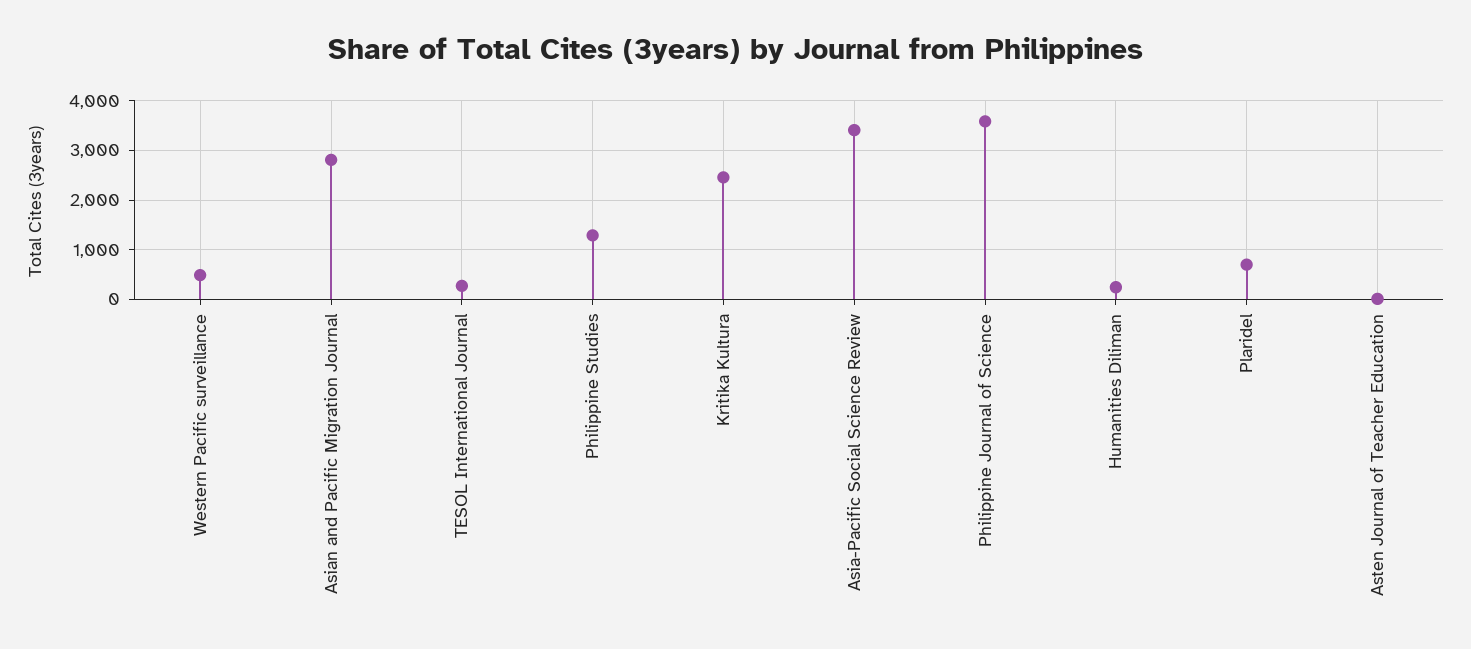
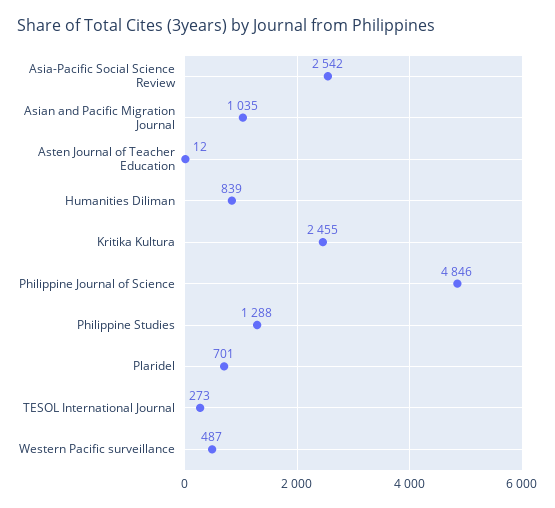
Asian and Pacific Migration Journal: 2800 -> 1035
Asia-Pacific Social Science Review: 3400 -> 2542
Philippine Journal of Science: 3600 -> 4846
Humanities Diliman: 200 -> 839

